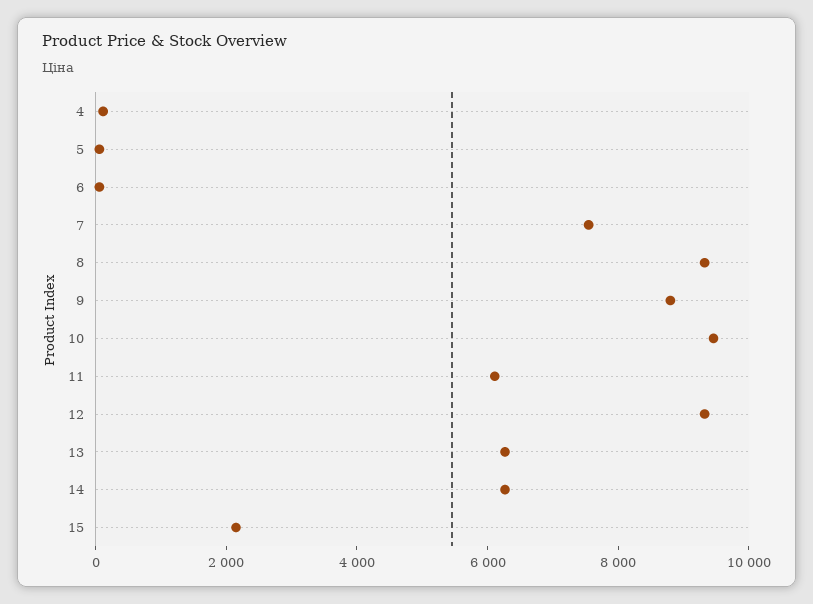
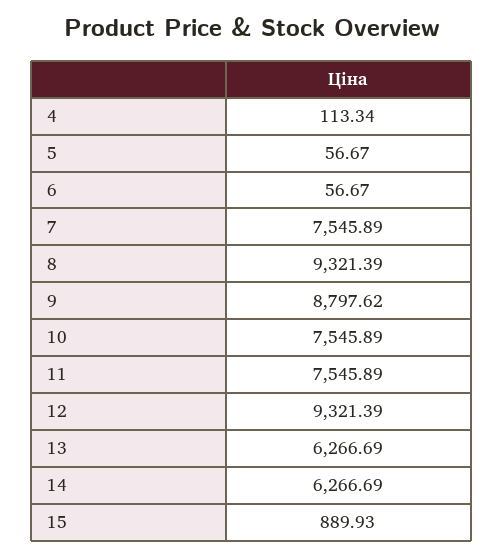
10: 9500 -> 7545.89
11: 6000 -> 7545.89
15: 2000 -> 889.93

